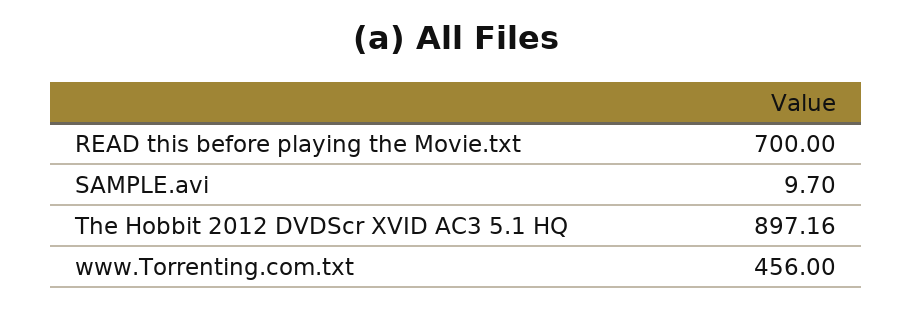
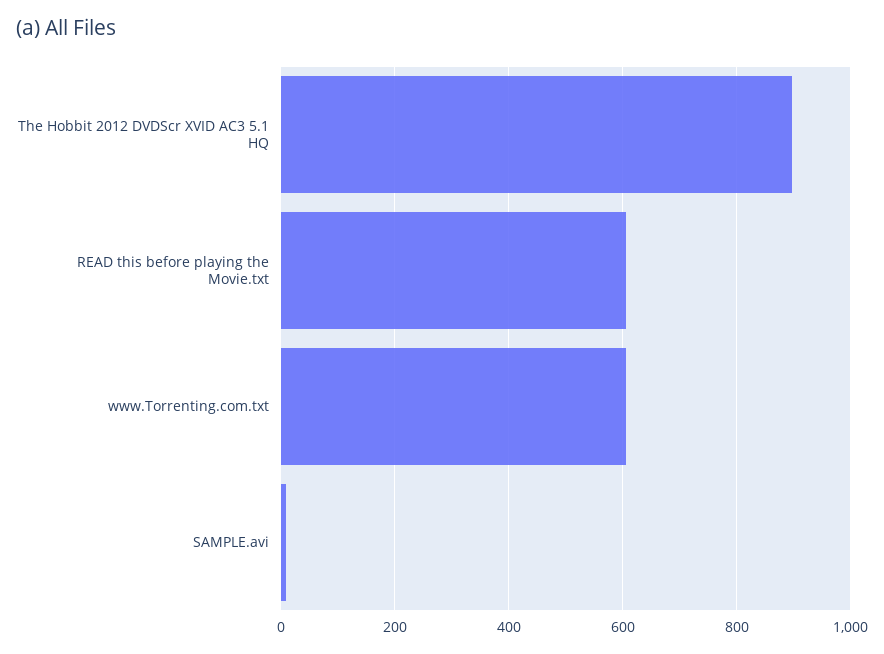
READ this before playing the Movie.txt: 700 -> 600
www.Torrenting.com.txt: 456 -> 600

